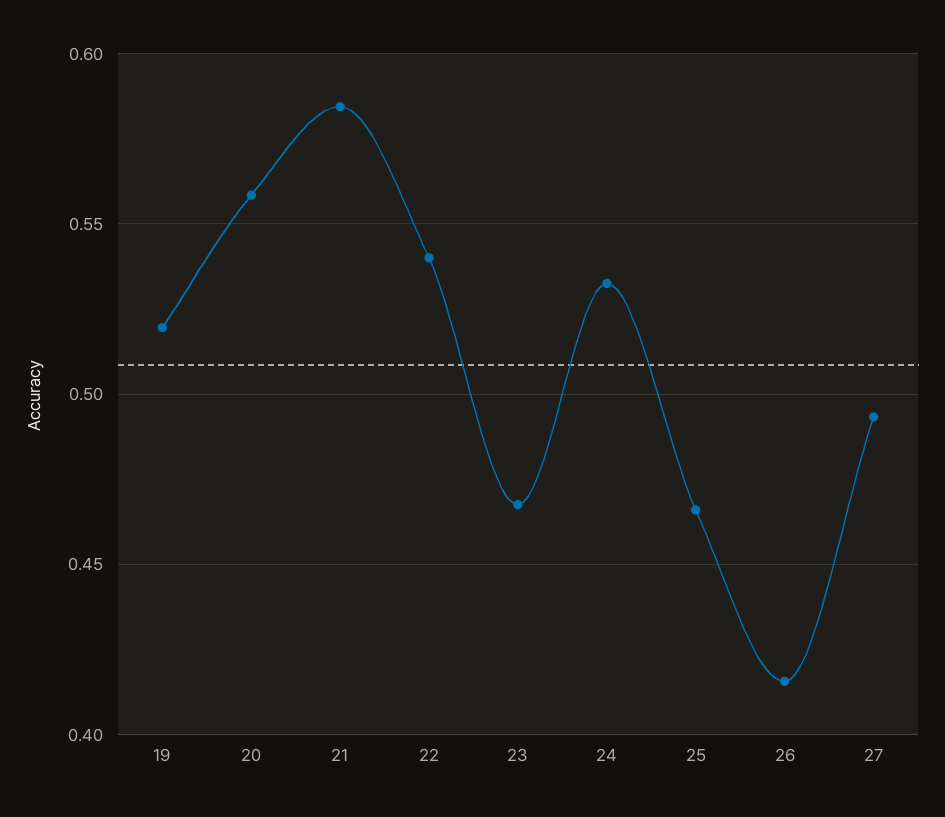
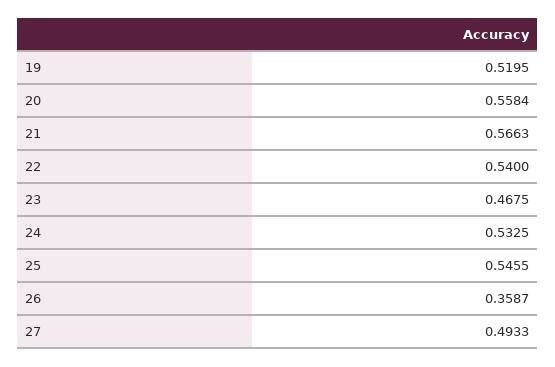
21: 0.585 -> 0.5663
25: 0.465 -> 0.5455
26: 0.415 -> 0.3587

